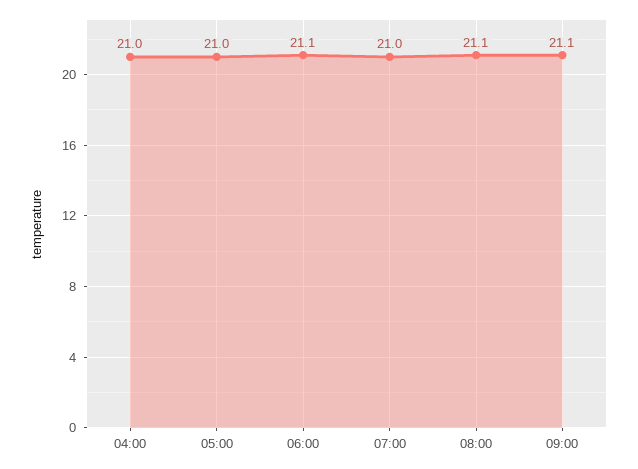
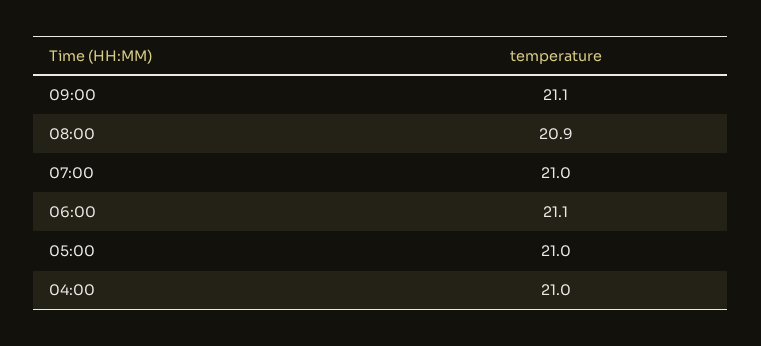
08:00: 21.1 -> 20.9

